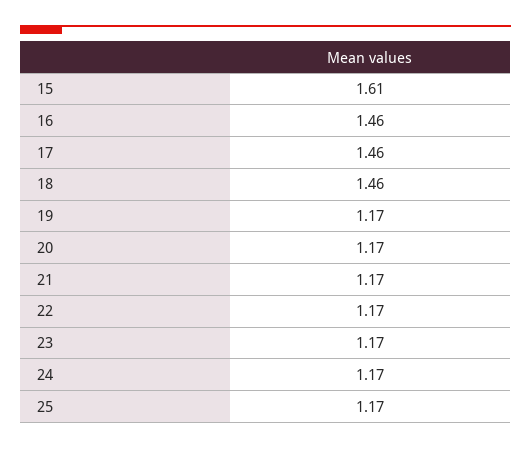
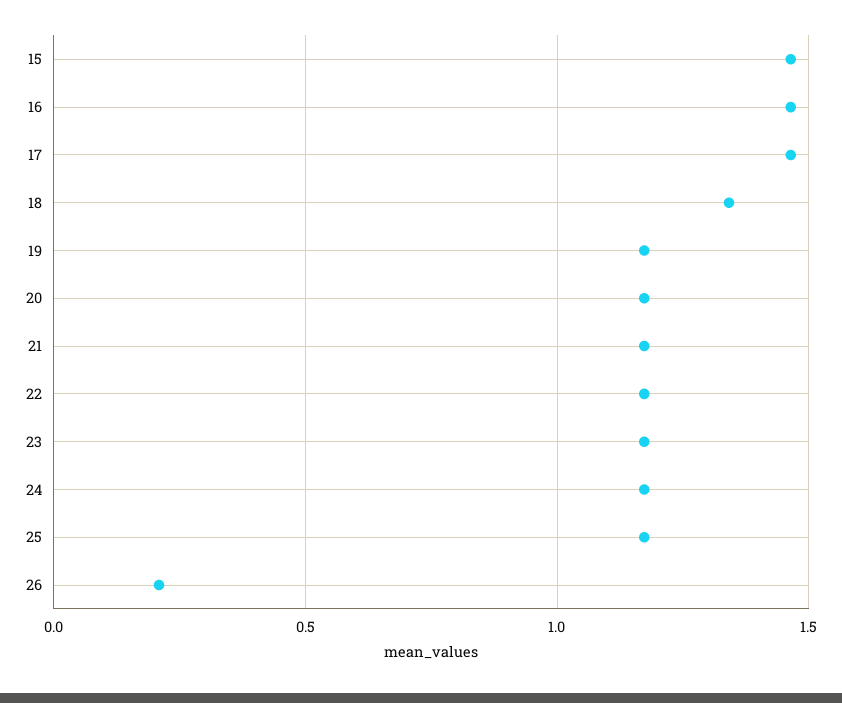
15: 1.61 -> 1.45
18: 1.46 -> 1.35
26: none -> 0.2

